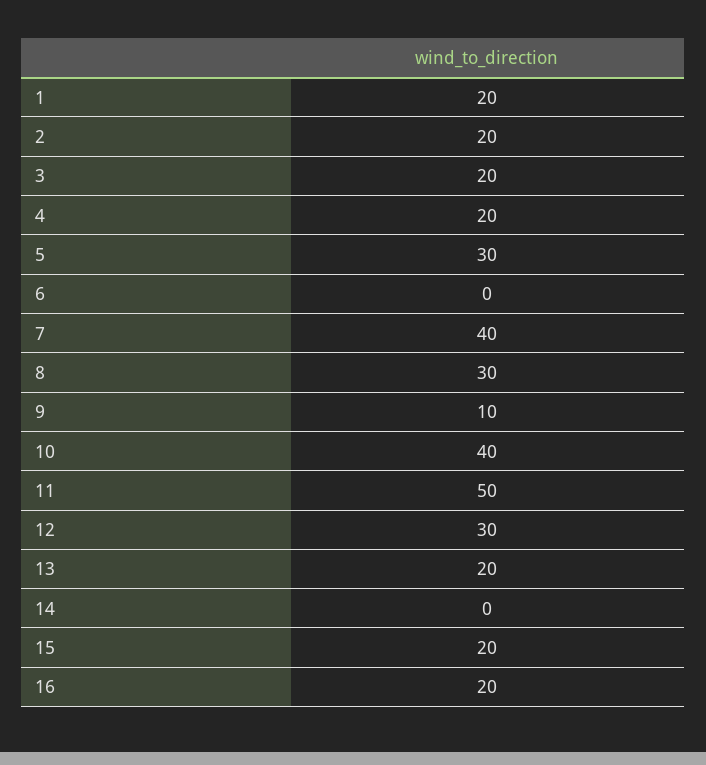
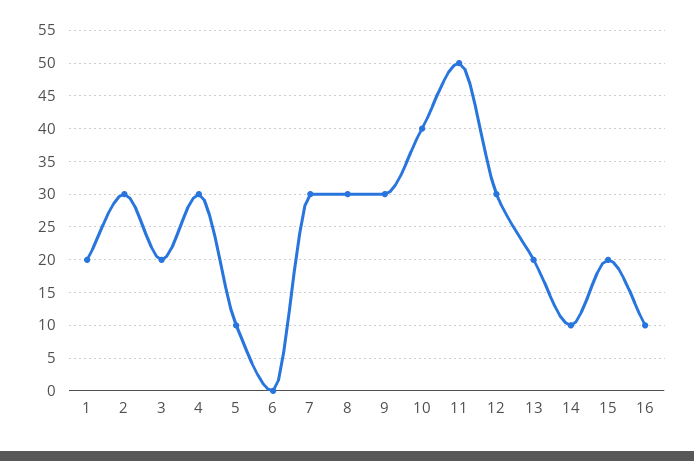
2: 20 -> 30
4: 20 -> 30
5: 30 -> 10
7: 40 -> 30
9: 10 -> 30
14: 0 -> 10
16: 20 -> 10

